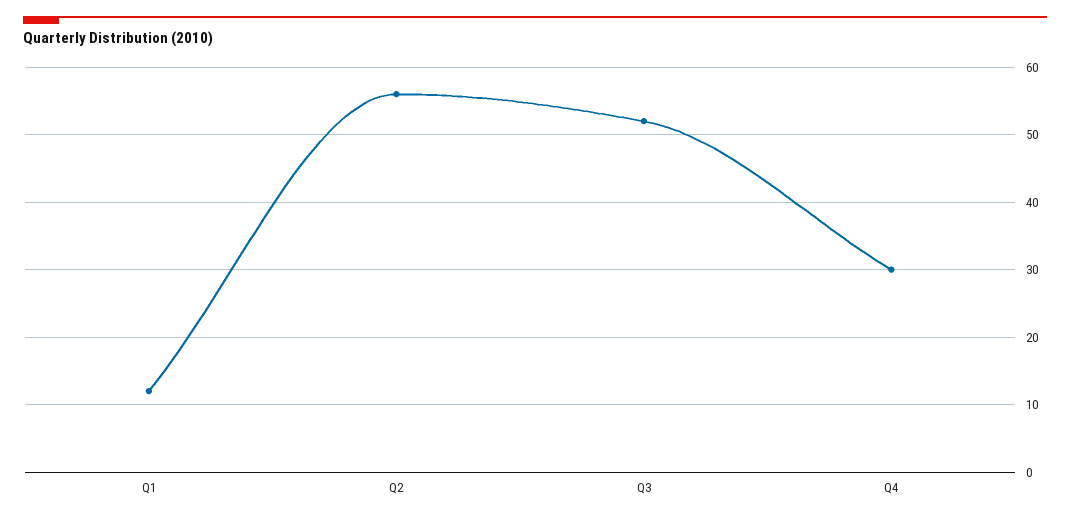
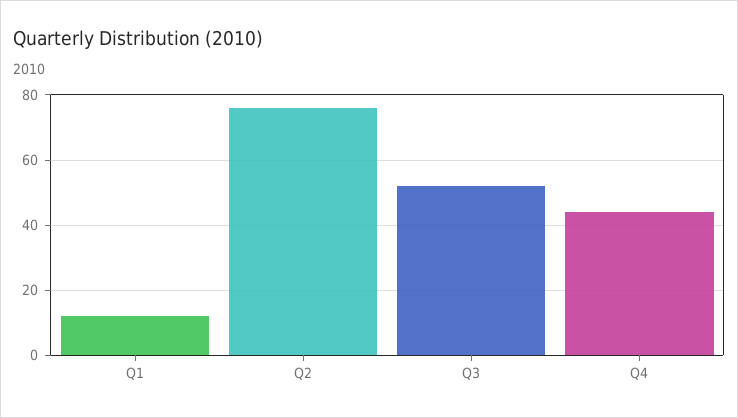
Q2: 56 -> 75
Q4: 30 -> 45

